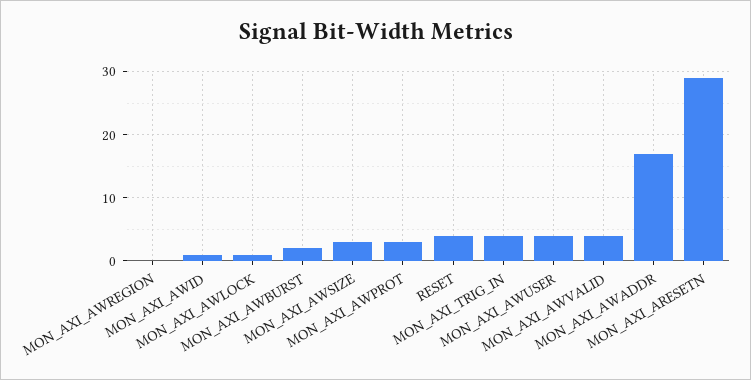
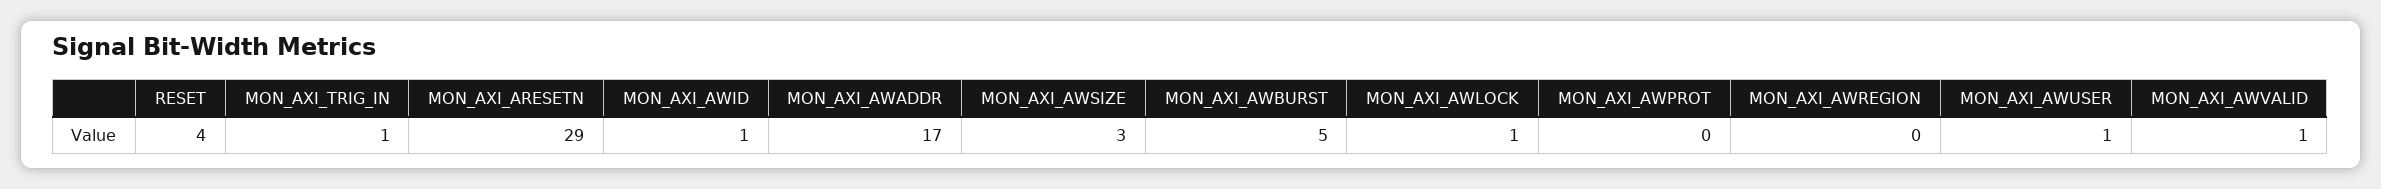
MON_AXI_AWBURST: 2 -> 5
MON_AXI_AWPROT: 3 -> 0
MON_AXI_TRIG_IN: 4 -> 1
MON_AXI_AWUSER: 4 -> 1
MON_AXI_AWVALID: 4 -> 1

